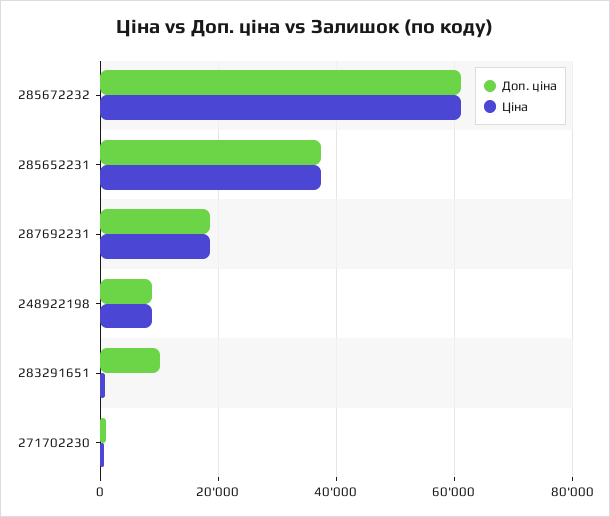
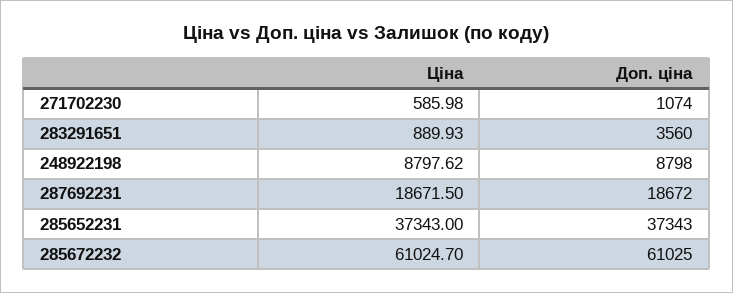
Доп. ціна, 283291651: 10000 -> 3560

